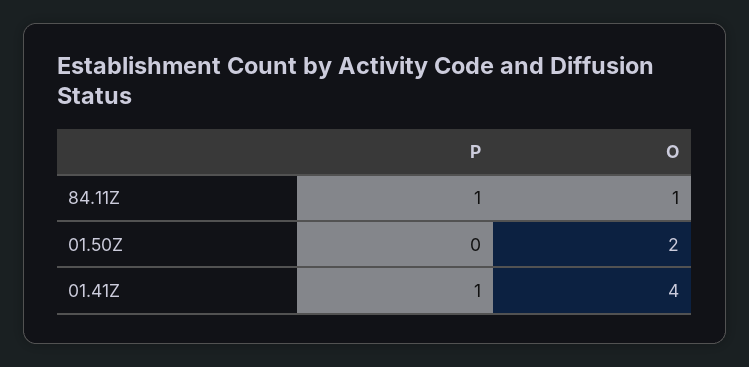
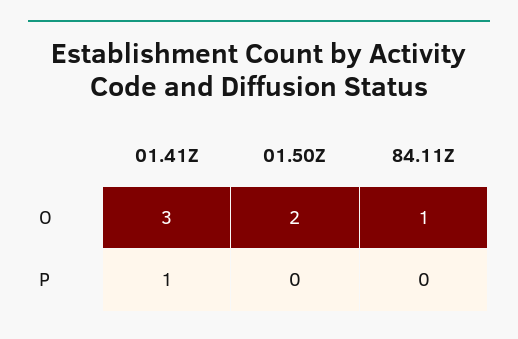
P, 84.11Z: 1 -> 0
O, 01.41Z: 4 -> 3

